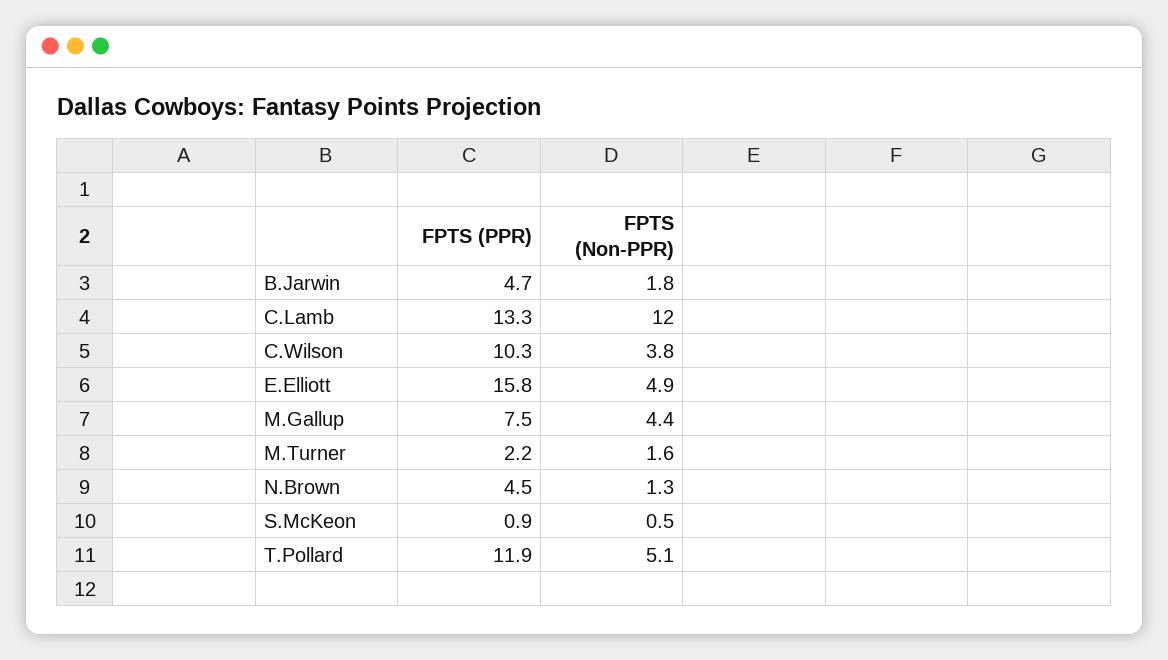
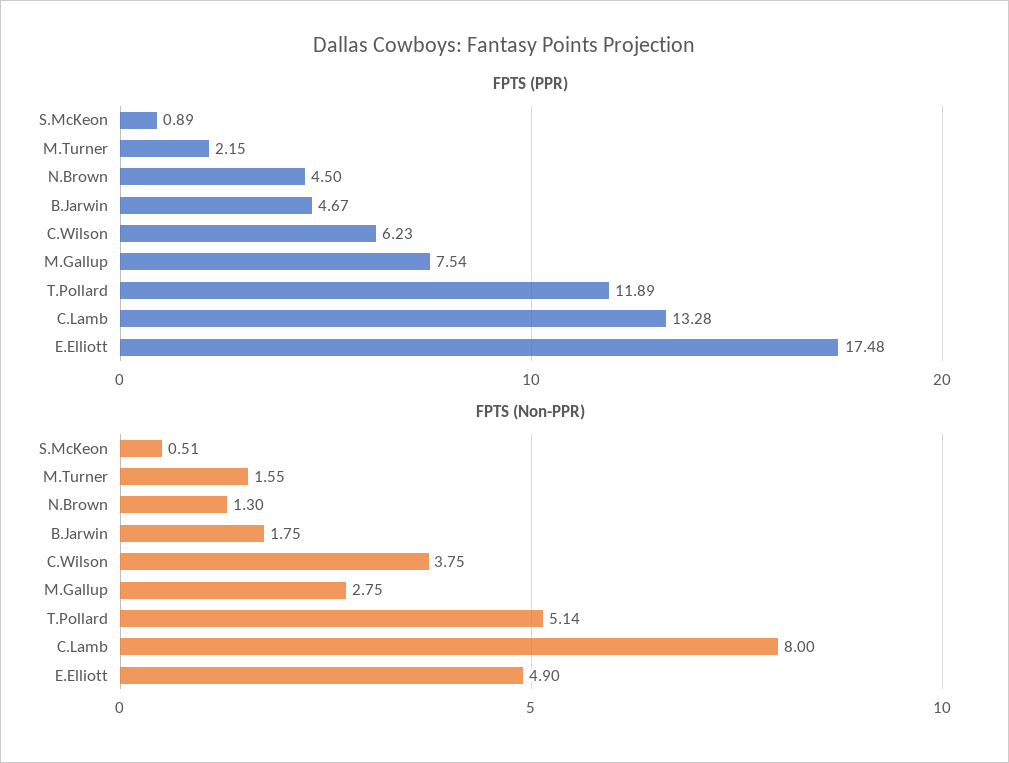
FPTS (Non-PPR), C.Lamb: 12 -> 8
FPTS (PPR), C.Wilson: 10.3 -> 6.23
FPTS (PPR), E.Elliott: 15.8 -> 17.48
FPTS (Non-PPR), M.Gallup: 4.4 -> 2.75

